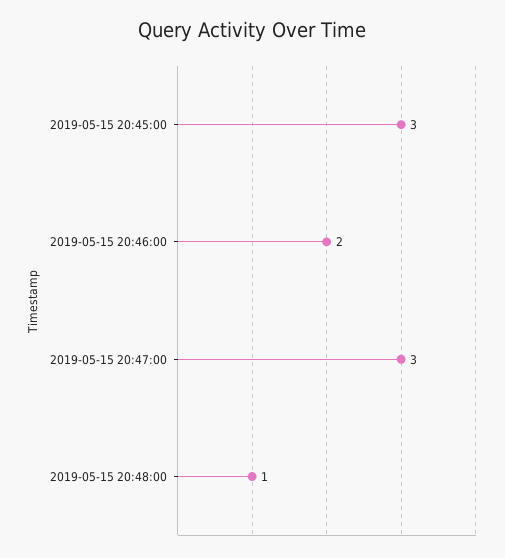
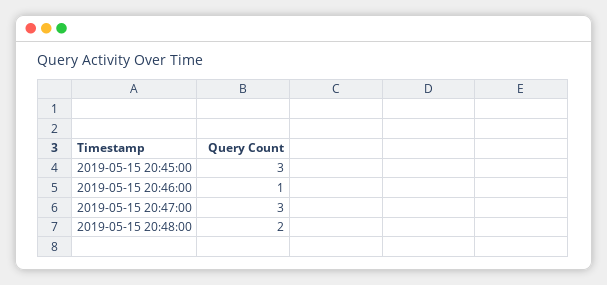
2019-05-15 20:46:00: 2 -> 1
2019-05-15 20:48:00: 1 -> 2

